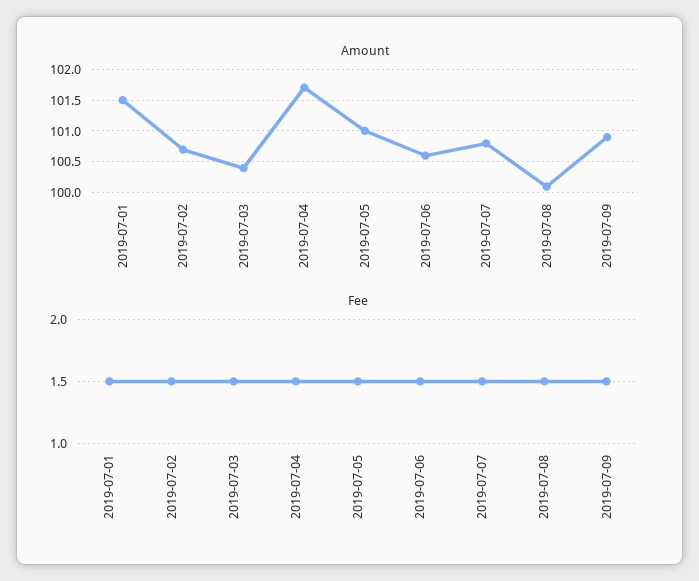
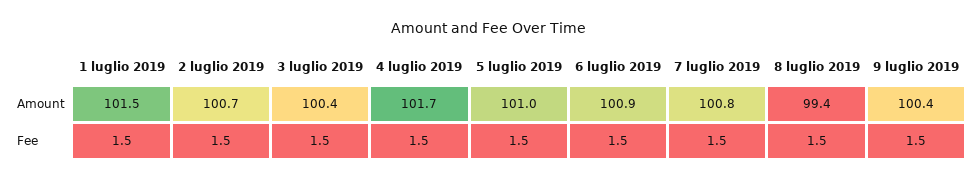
Amount, 2019-07-06: 100.6 -> 100.9
Amount, 2019-07-08: 100.1 -> 99.4
Amount, 2019-07-09: 100.9 -> 100.4

